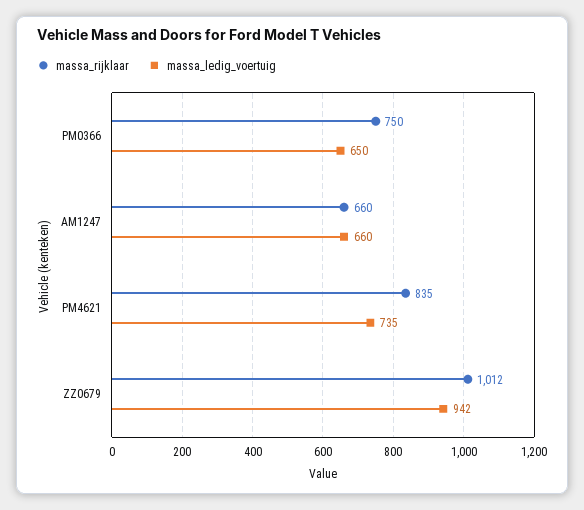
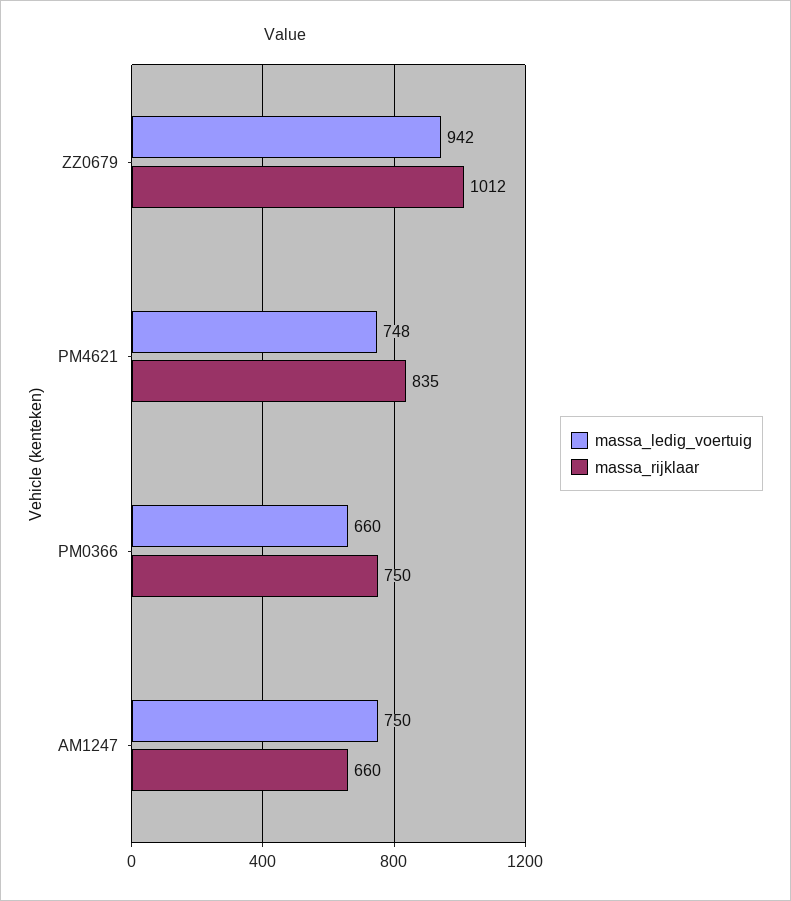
massa_ledig_voertuig, PM0366: 650 -> 660
massa_ledig_voertuig, AM1247: 660 -> 750
massa_ledig_voertuig, PM4621: 735 -> 748

